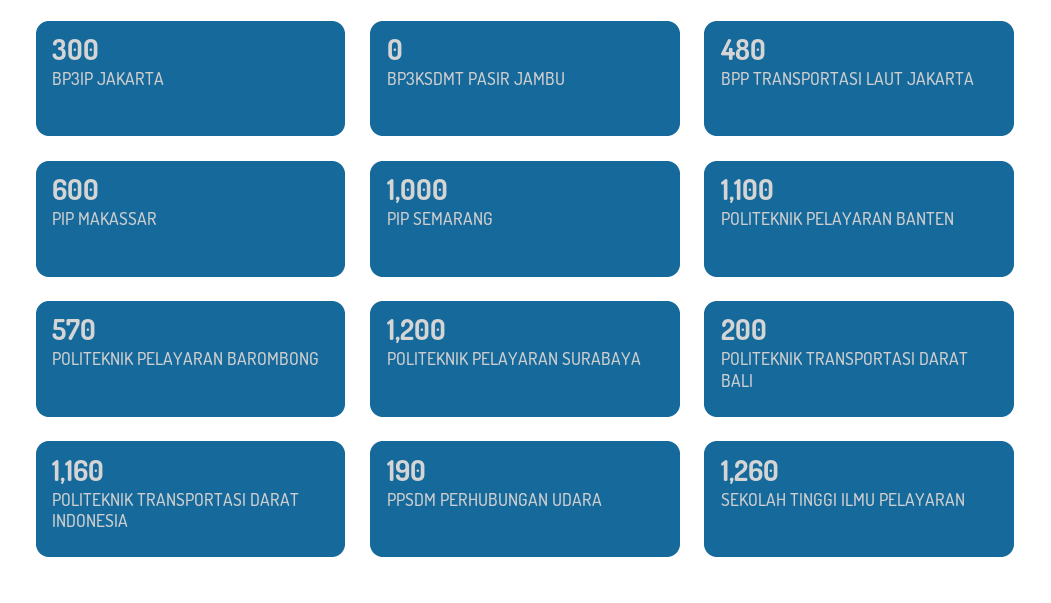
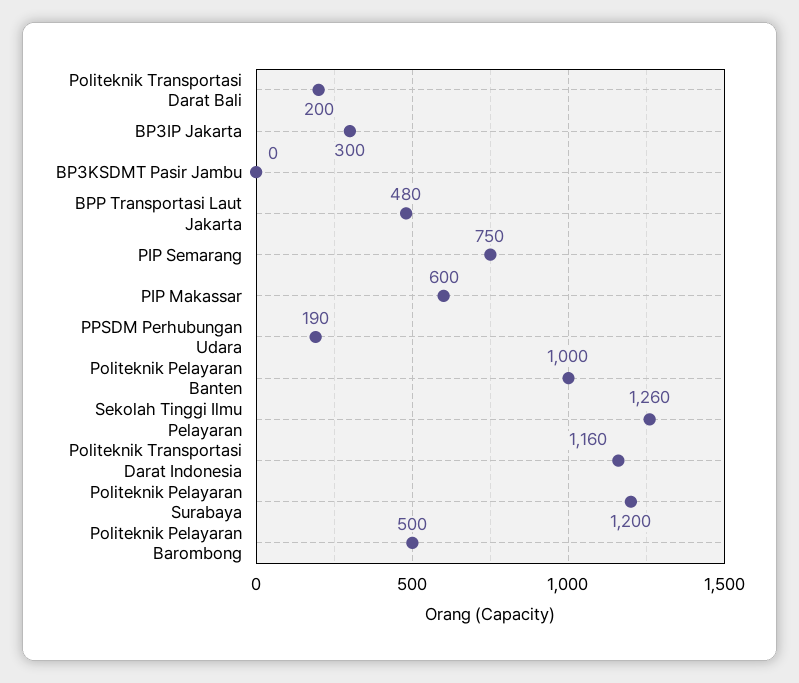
PIP SEMARANG: 1000 -> 750
POLITEKNIK PELAYARAN BANTEN: 1100 -> 1000
POLITEKNIK PELAYARAN BAROMBONG: 570 -> 500

